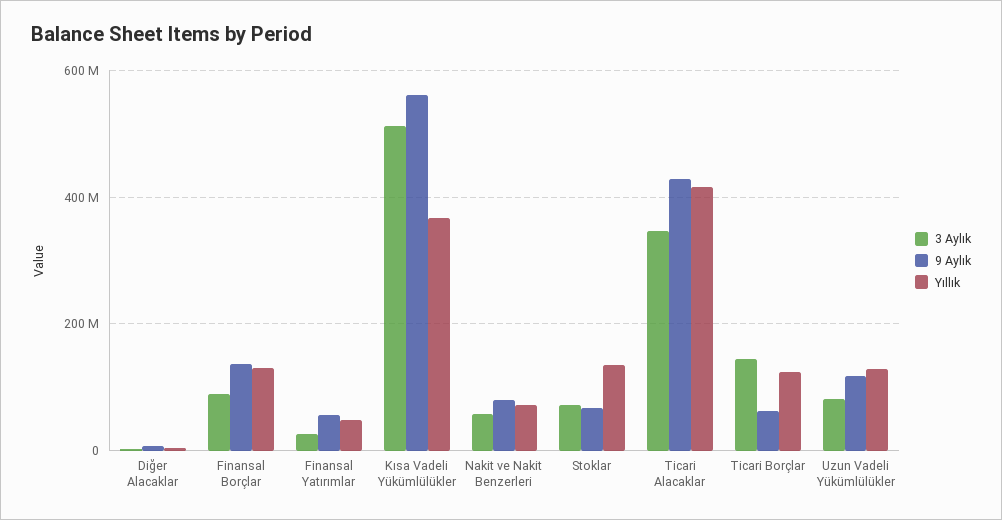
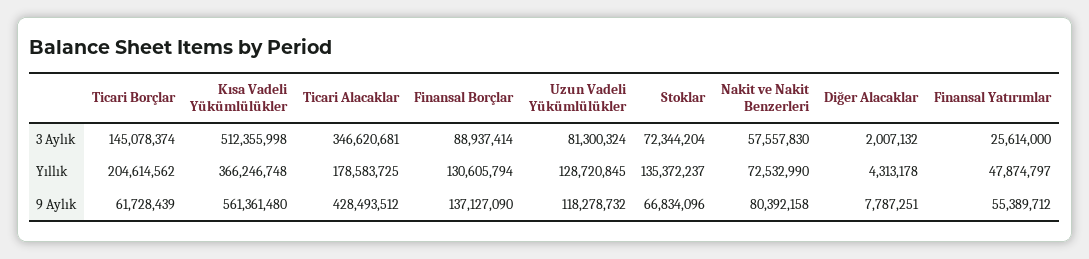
Yıllık, Ticari Alacaklar: 420000000 -> 178583725
Yıllık, Ticari Borçlar: 120000000 -> 204614562

